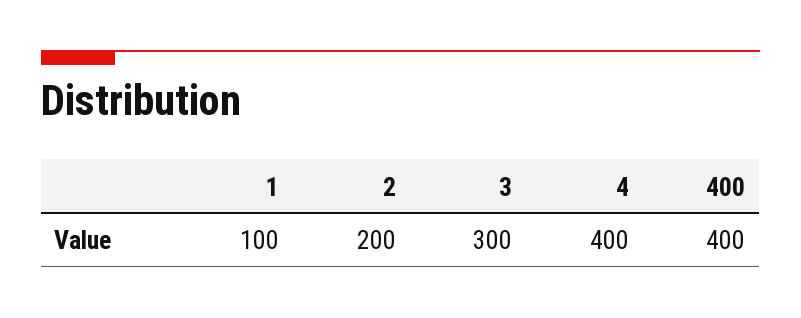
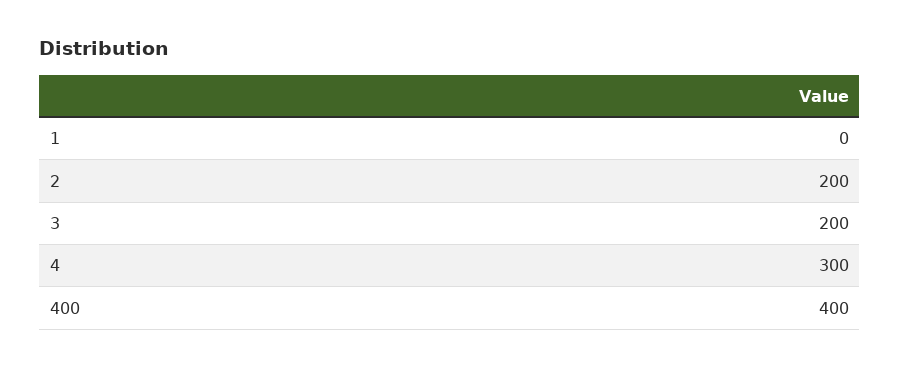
1: 100 -> 0
3: 300 -> 200
4: 400 -> 300

